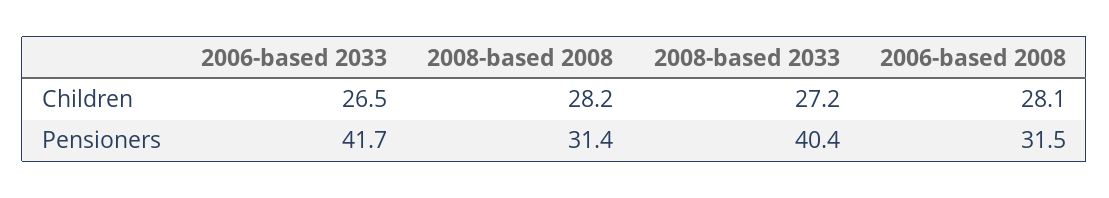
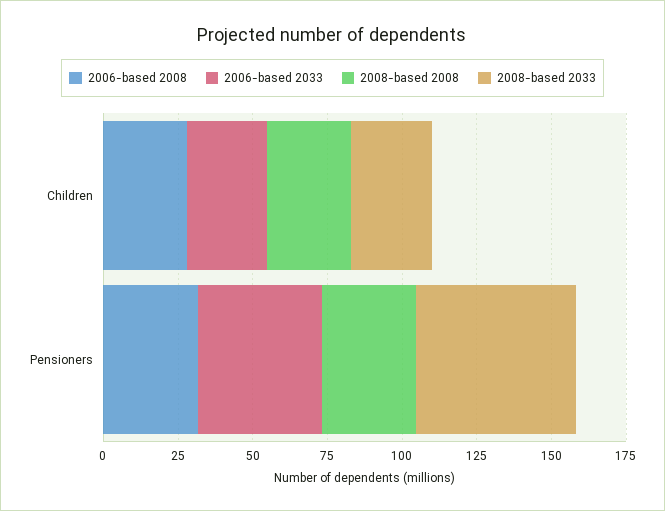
2008-based 2033, Pensioners: 40.4 -> 55

